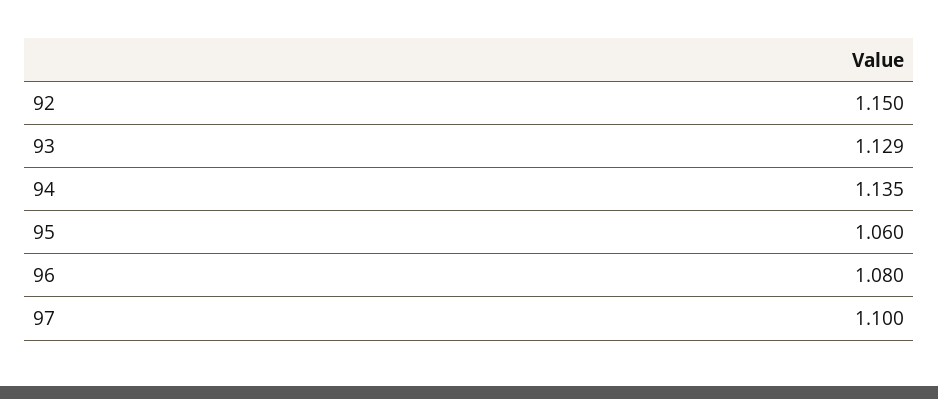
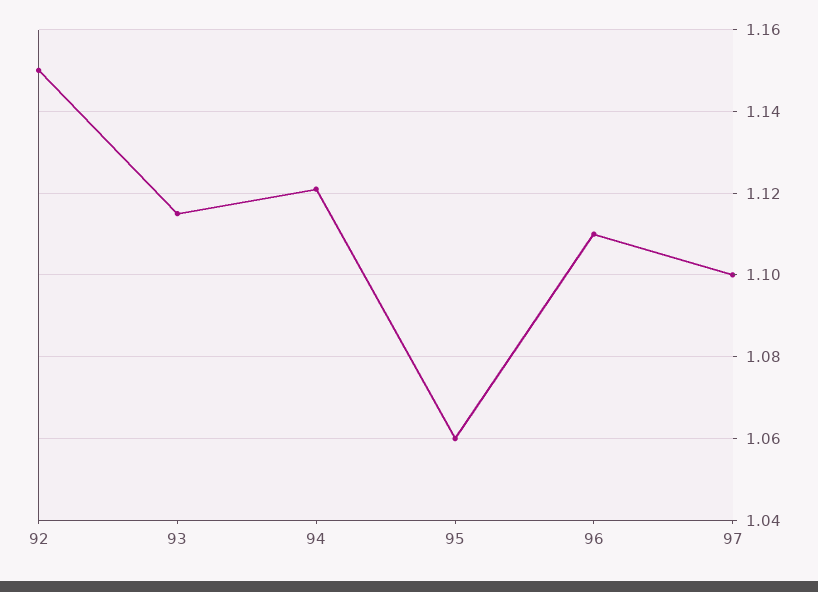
93: 1.129 -> 1.115
94: 1.135 -> 1.12
96: 1.08 -> 1.11

